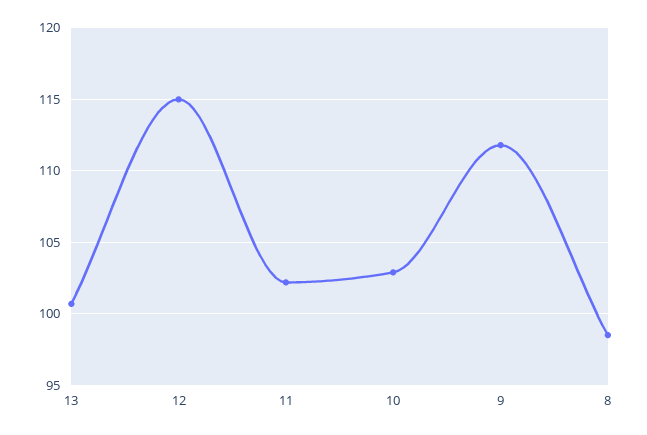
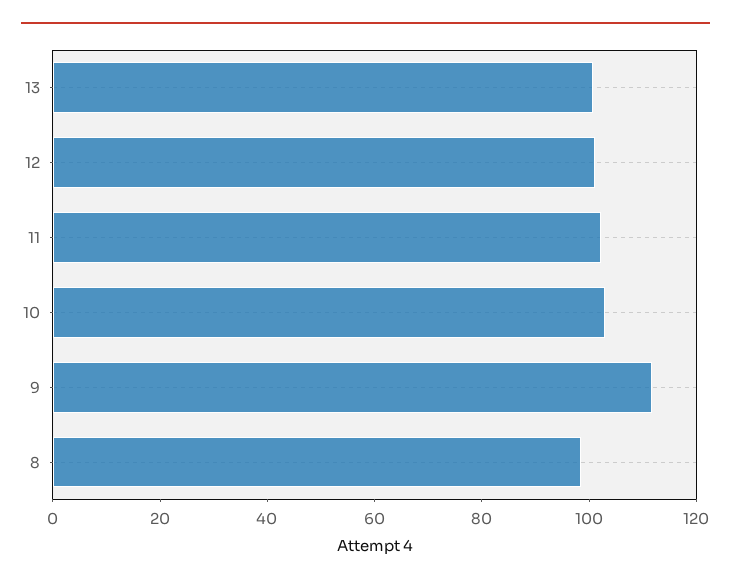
12: 115 -> 100

